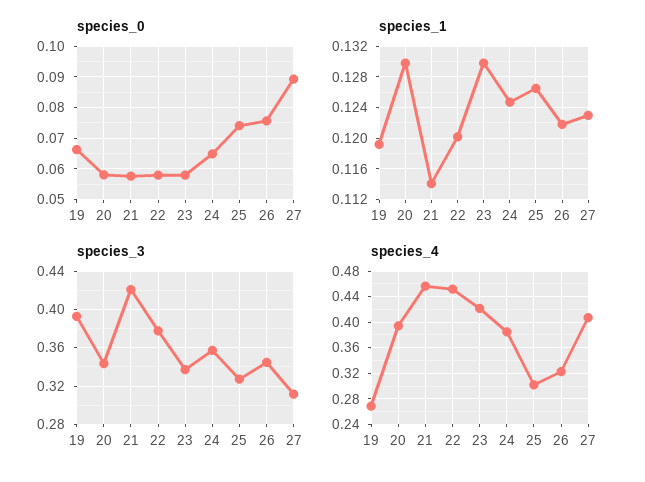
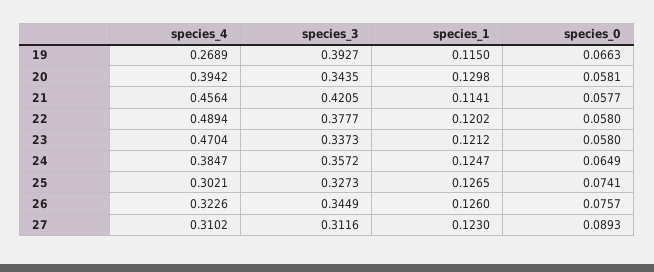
species_1, 19: 0.119 -> 0.115
species_1, 23: 0.13 -> 0.1212
species_1, 26: 0.122 -> 0.126
species_4, 22: 0.45 -> 0.4894
species_4, 23: 0.42 -> 0.4704
species_4, 27: 0.41 -> 0.3102

